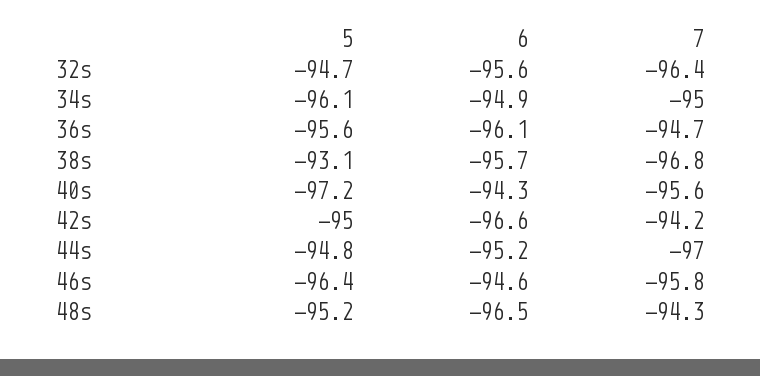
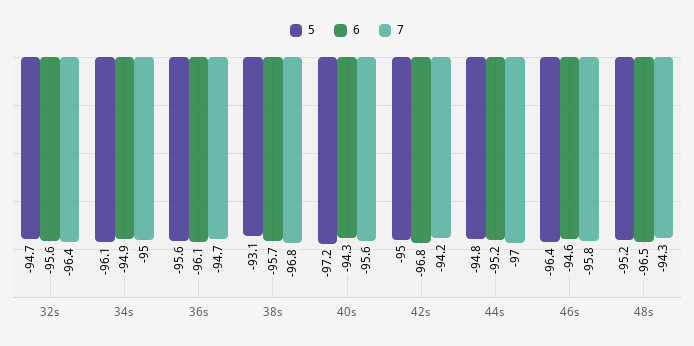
6, 42s: -96.6 -> -96.8

